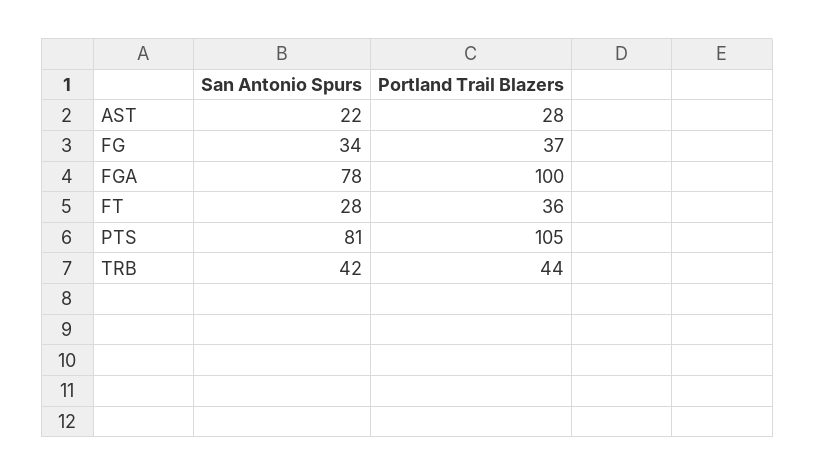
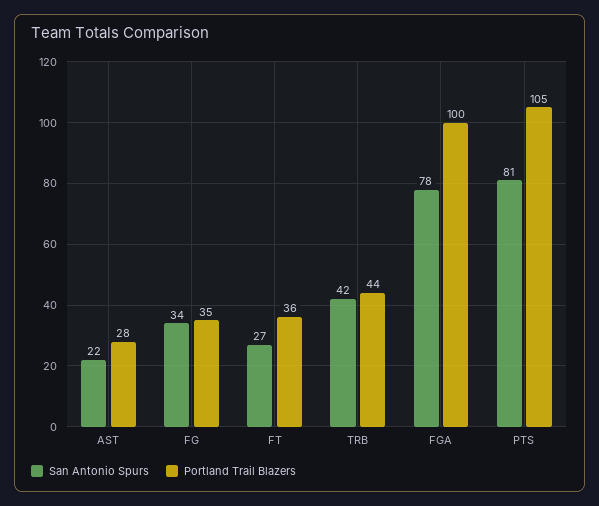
Portland Trail Blazers, FG: 37 -> 35
San Antonio Spurs, FT: 28 -> 27

